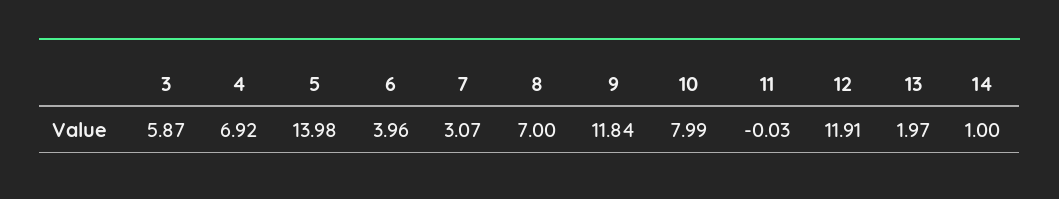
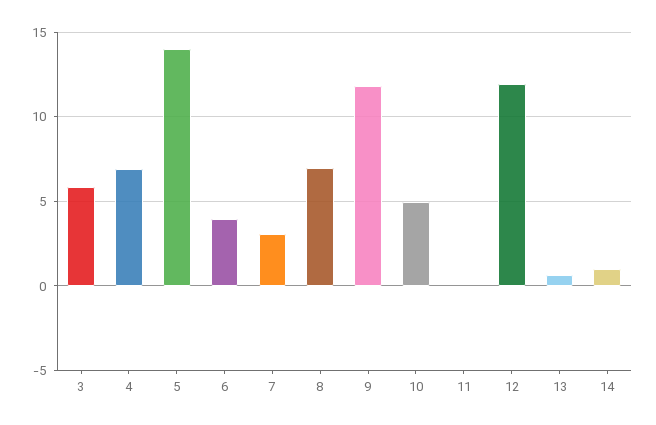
10: 7.99 -> 5
13: 1.97 -> 0.5

